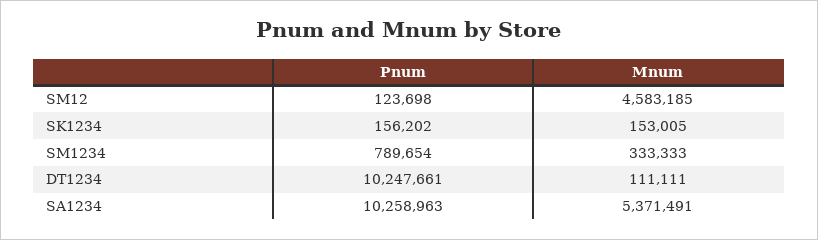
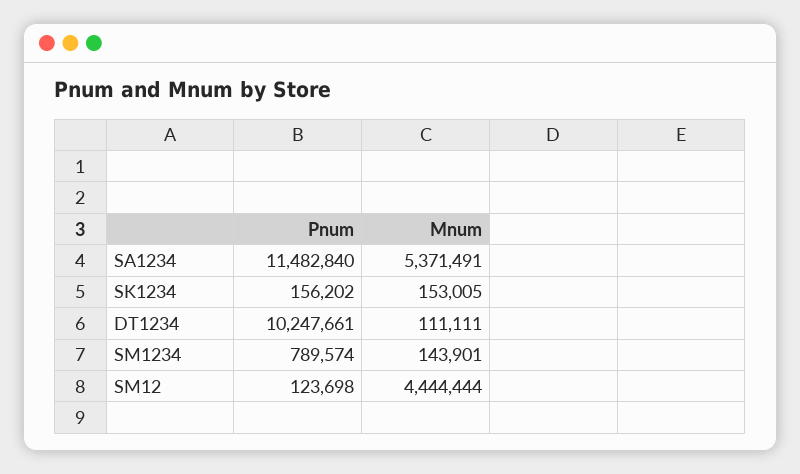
Mnum, SM12: 4583185 -> 4444444
Pnum, SM1234: 789654 -> 789574
Mnum, SM1234: 333333 -> 143901
Pnum, SA1234: 10258963 -> 11482840

